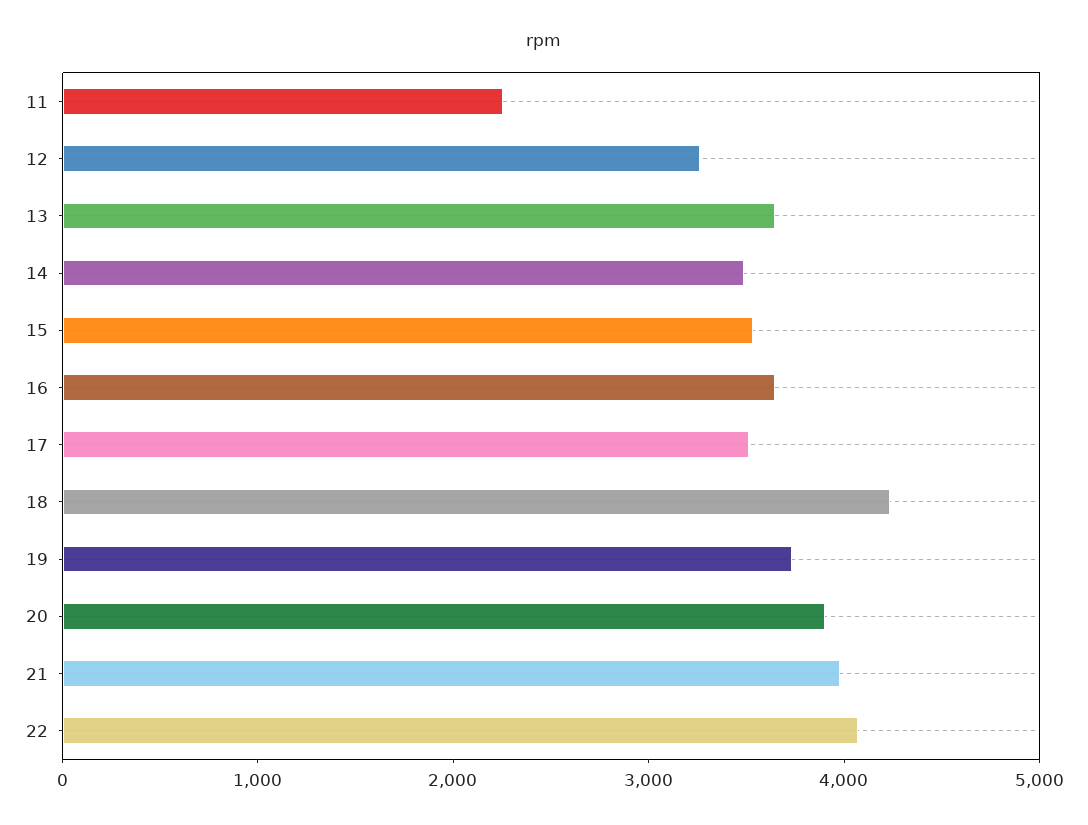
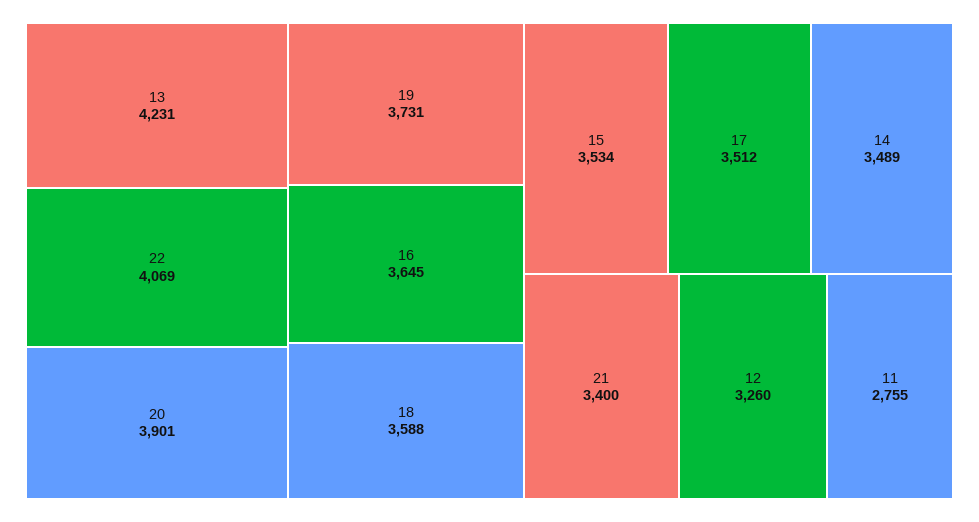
11: 2200 -> 2755
13: 3600 -> 4231
18: 4200 -> 3588
21: 4000 -> 3400

